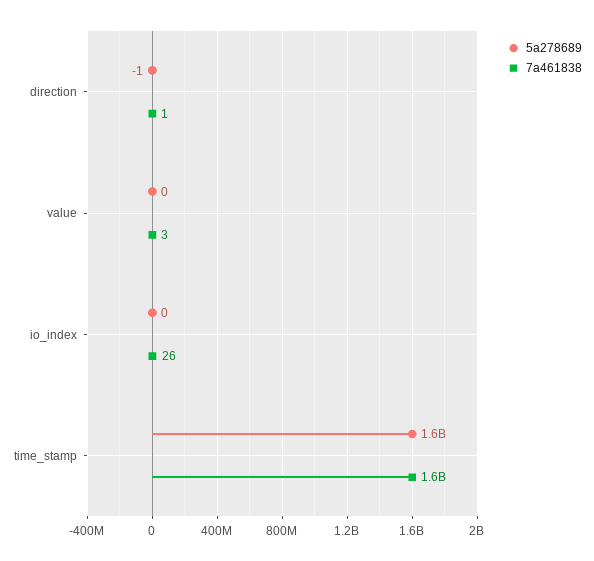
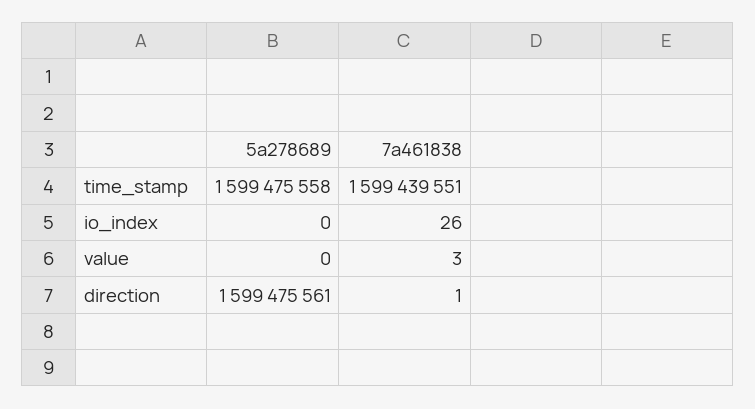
5a278689, direction: -1 -> 1599475561

